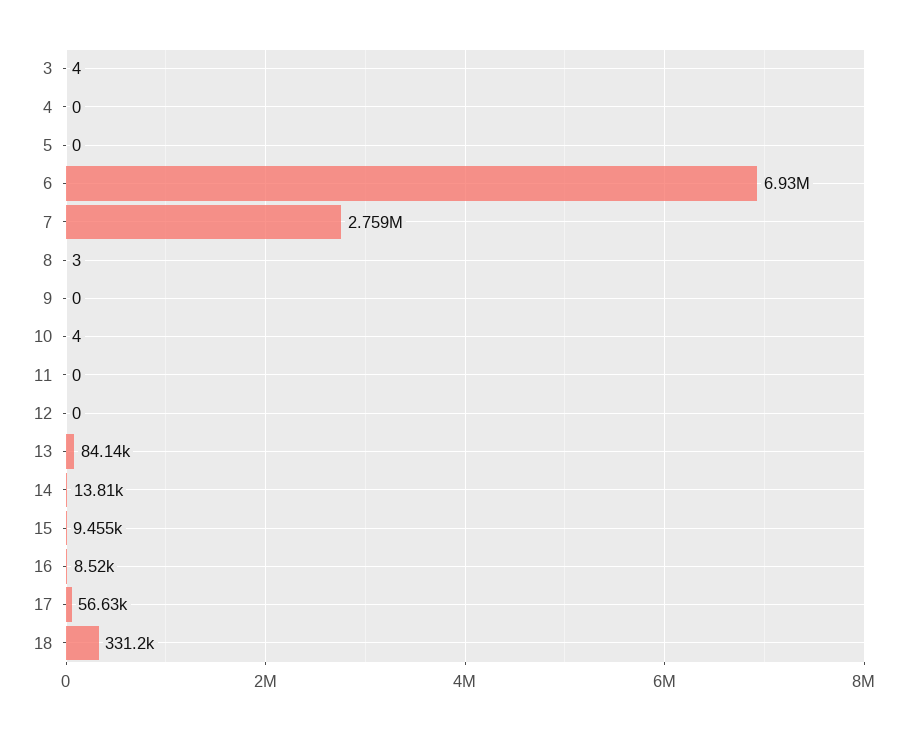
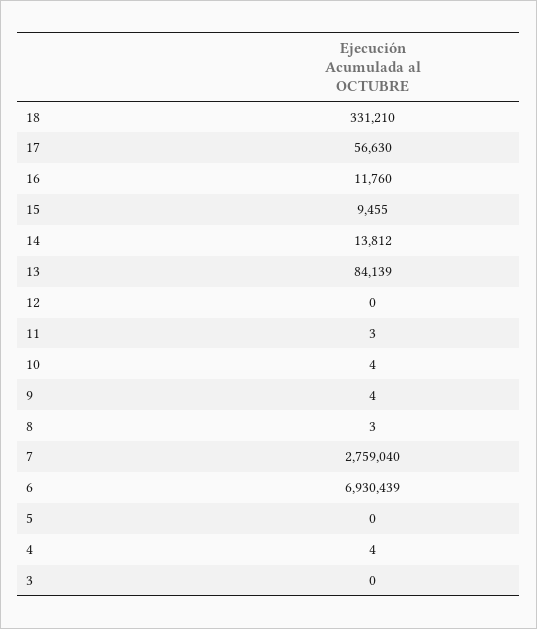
3: 4 -> 0
4: 0 -> 4
9: 0 -> 4
11: 0 -> 3
16: 8520 -> 11760

